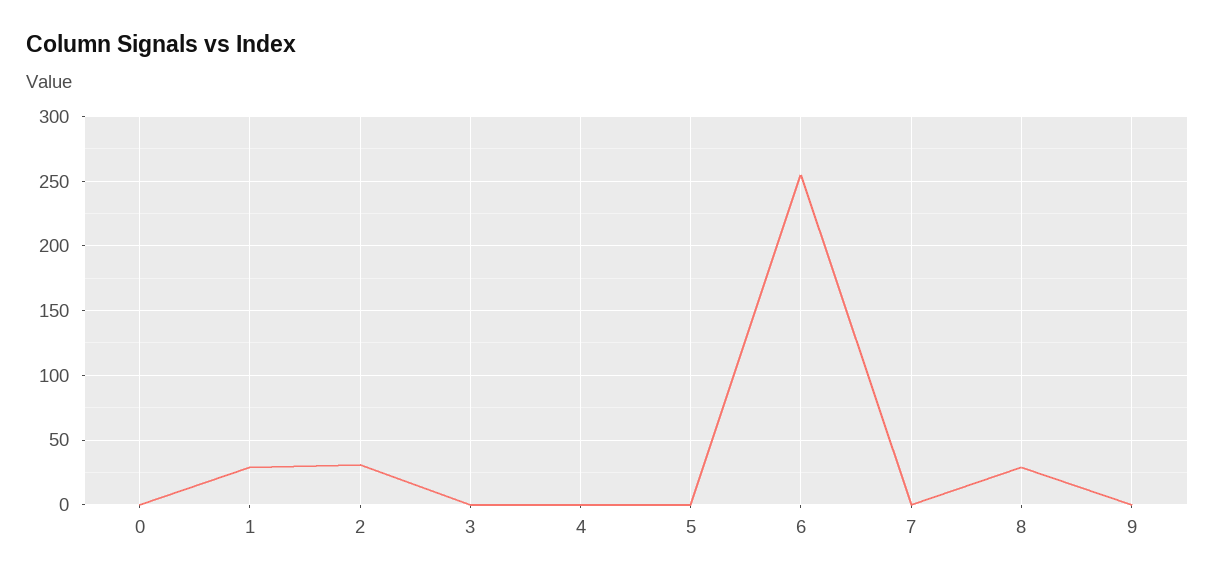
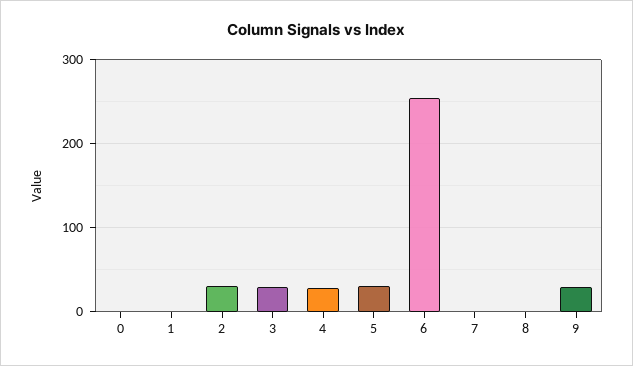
1: 30 -> 0
3: 0 -> 30
4: 0 -> 30
5: 0 -> 30
8: 30 -> 0
9: 0 -> 30

